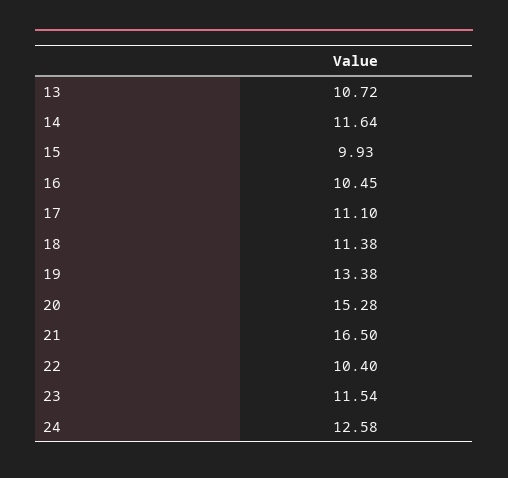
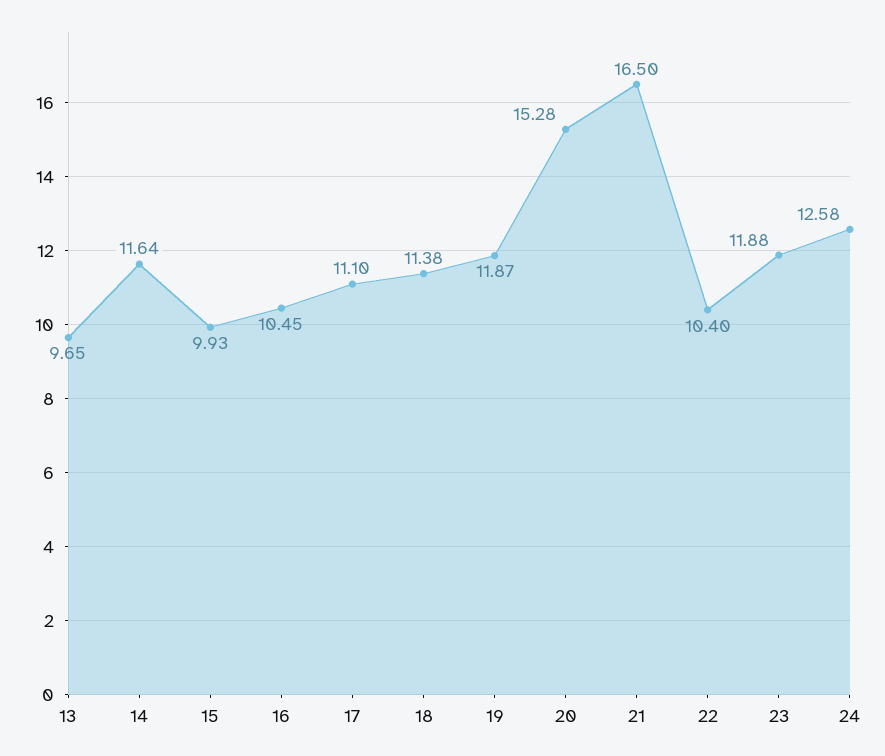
13: 10.72 -> 9.65
19: 13.38 -> 11.87
23: 11.54 -> 11.88

